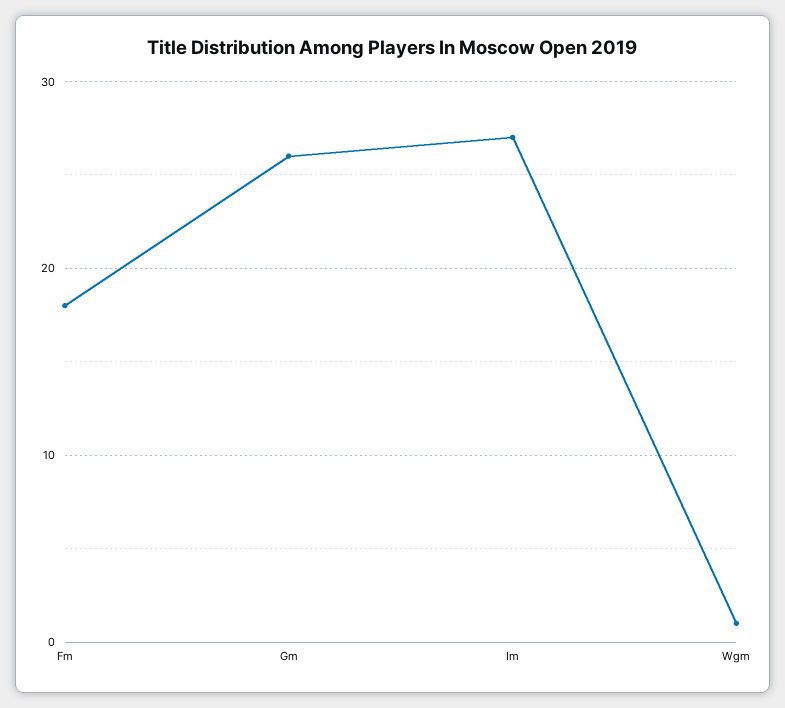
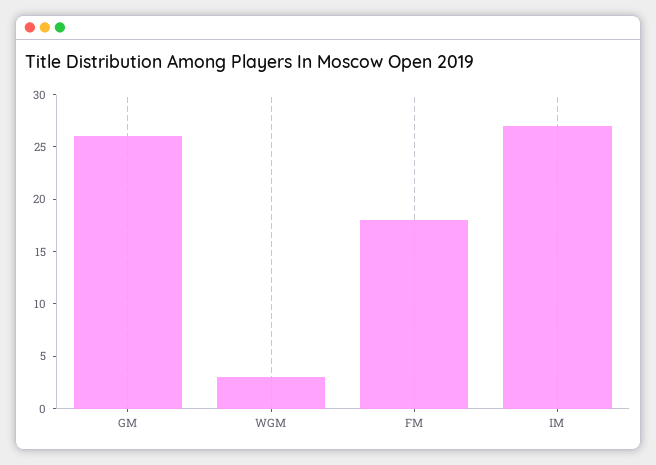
Wgm: 1 -> 3

